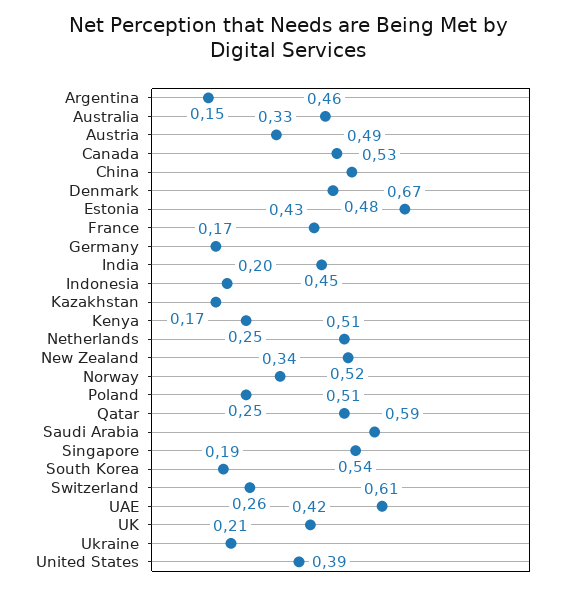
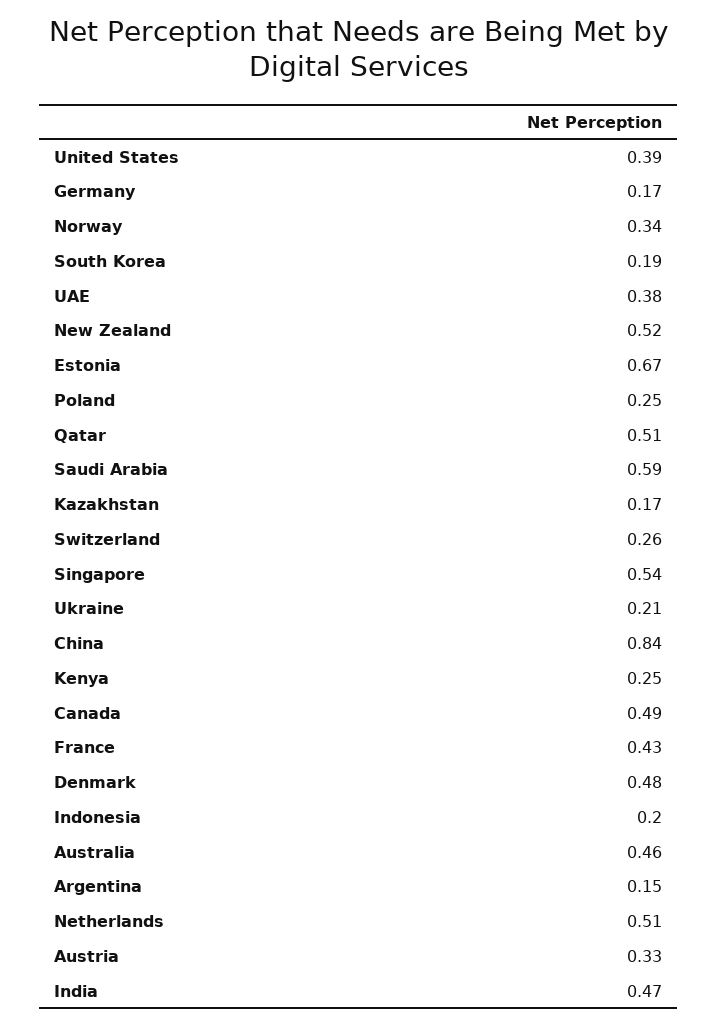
China: 0.53 -> 0.84
India: 0.45 -> 0.47
UAE: 0.61 -> 0.38
UK: 0.42 -> none

